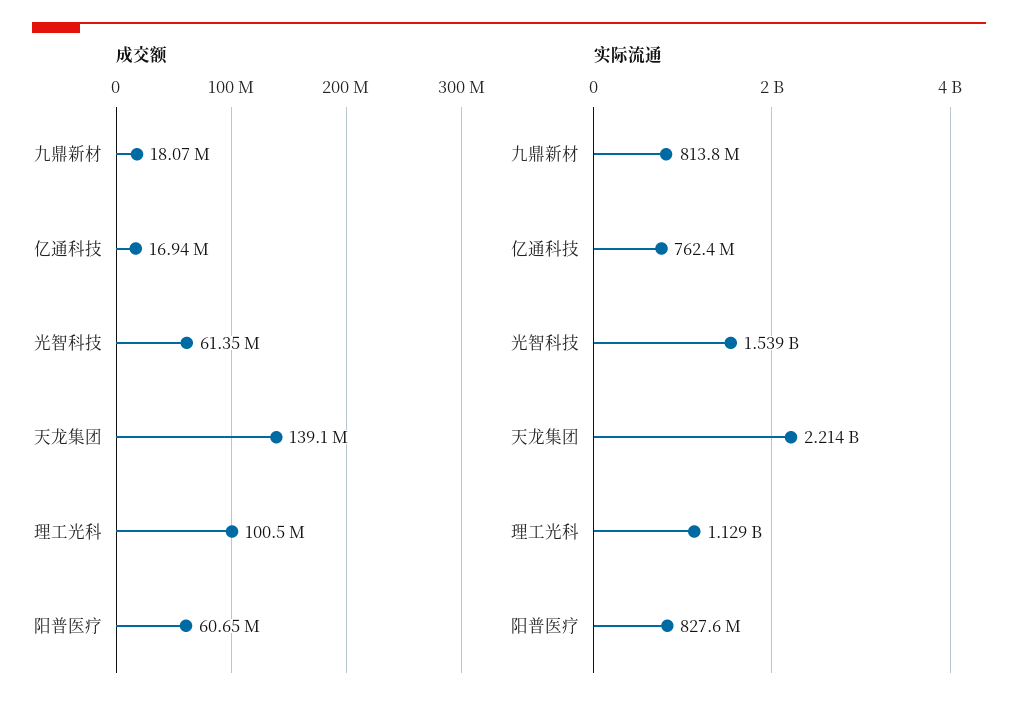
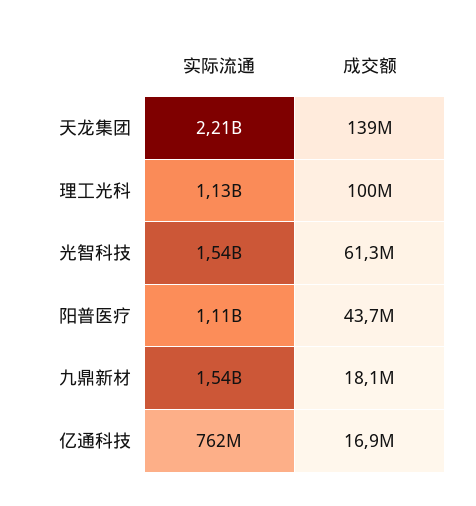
成交额, 阳普医疗: 60650000 -> 43700000
实际流通, 九鼎新材: 813800000 -> 1540000000
实际流通, 阳普医疗: 827600000 -> 1110000000

